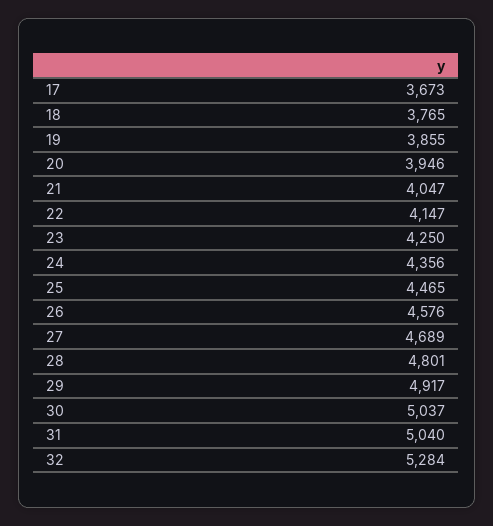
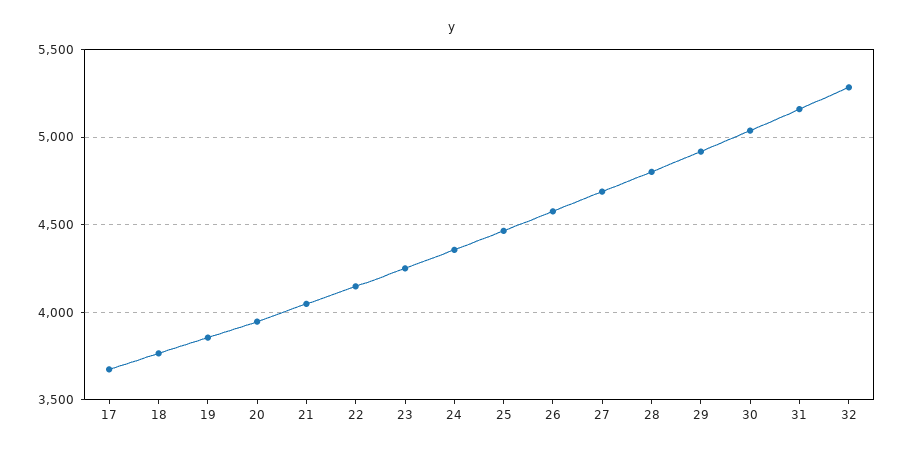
31: 5040 -> 5150

